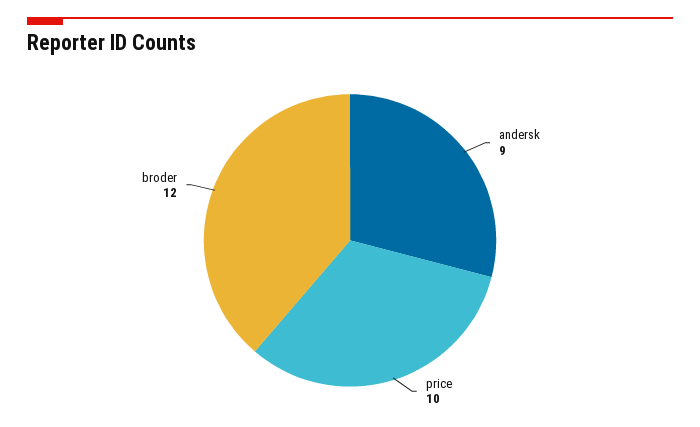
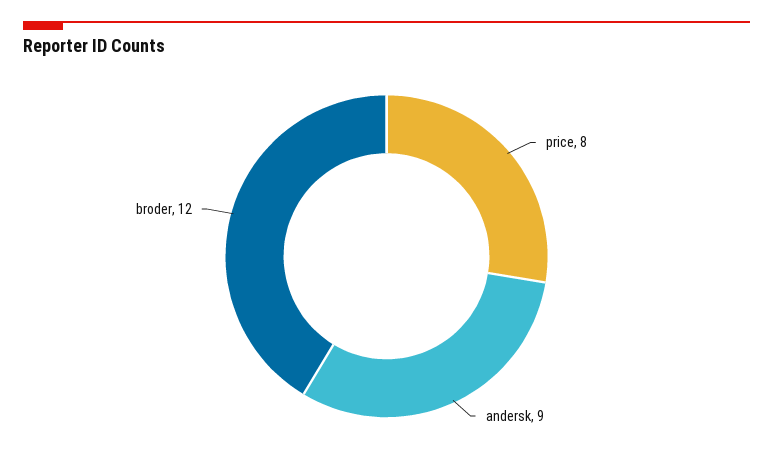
price: 10 -> 8

